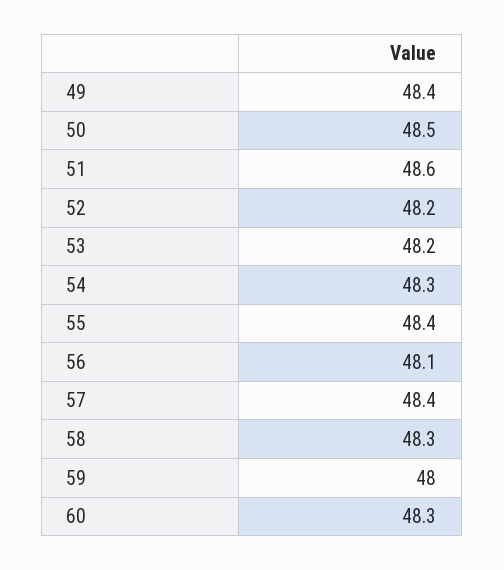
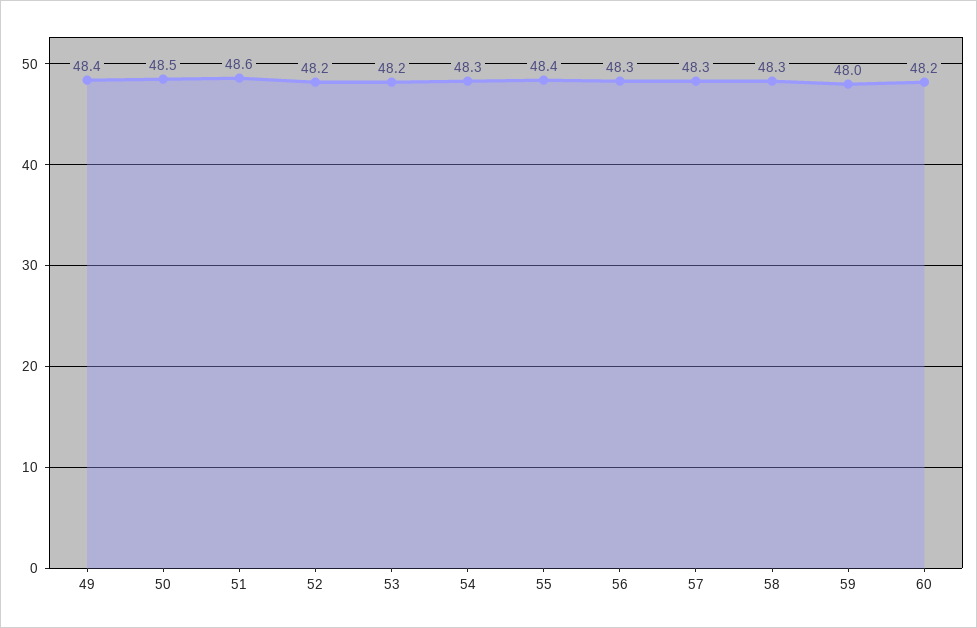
56: 48.1 -> 48.3
57: 48.4 -> 48.3
60: 48.3 -> 48.2

